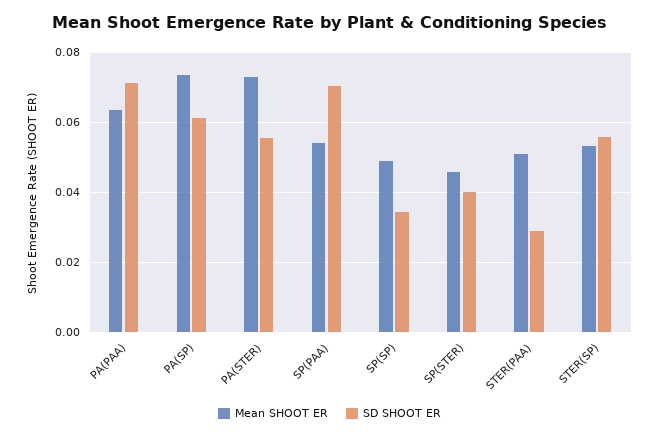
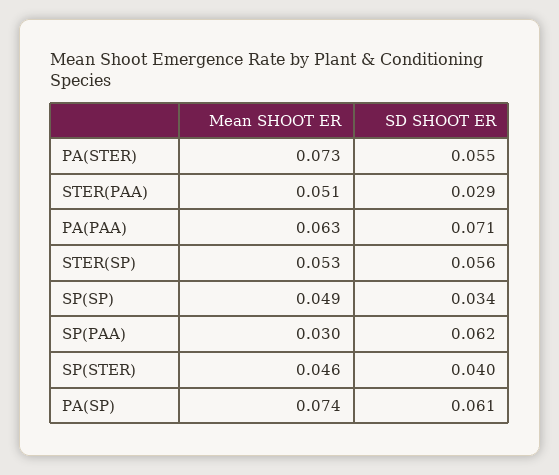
Mean SHOOT ER, SP(PAA): 0.054 -> 0.03
SD SHOOT ER, SP(PAA): 0.07 -> 0.062

